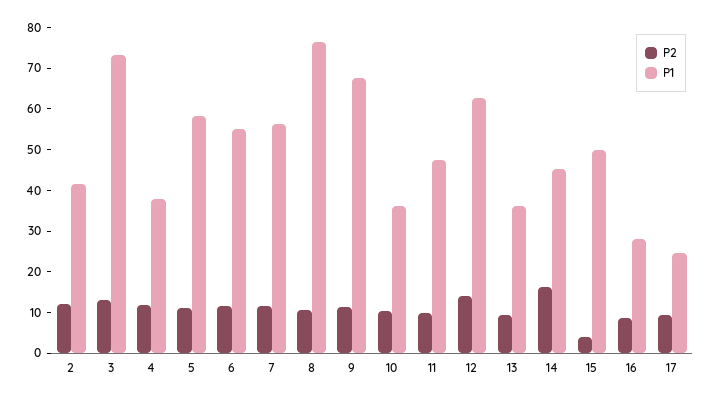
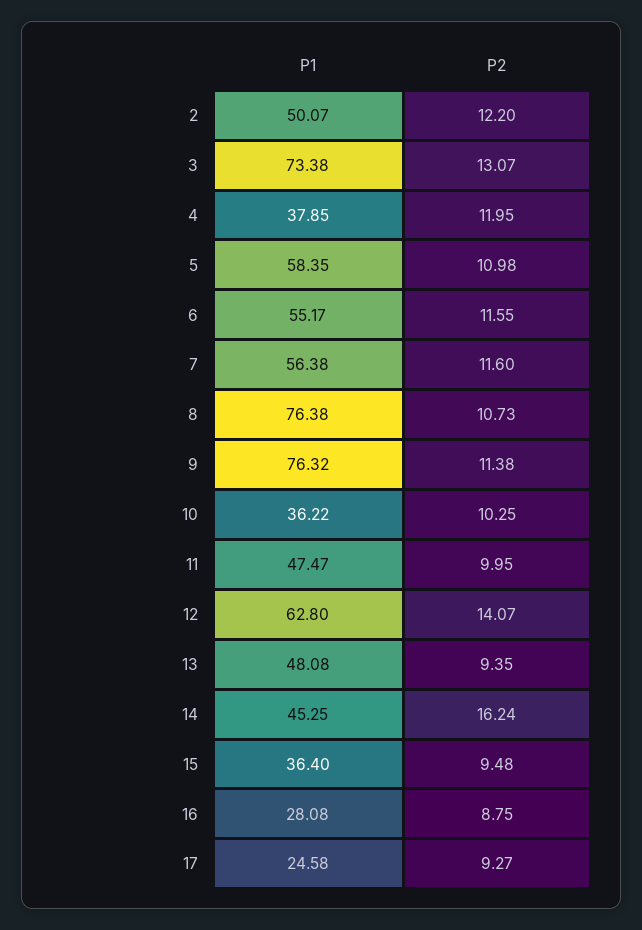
P1, 2: 42 -> 50.07
P1, 9: 68 -> 76.32
P1, 13: 36 -> 48.08
P2, 15: 4 -> 9.48
P1, 15: 50 -> 36.4

